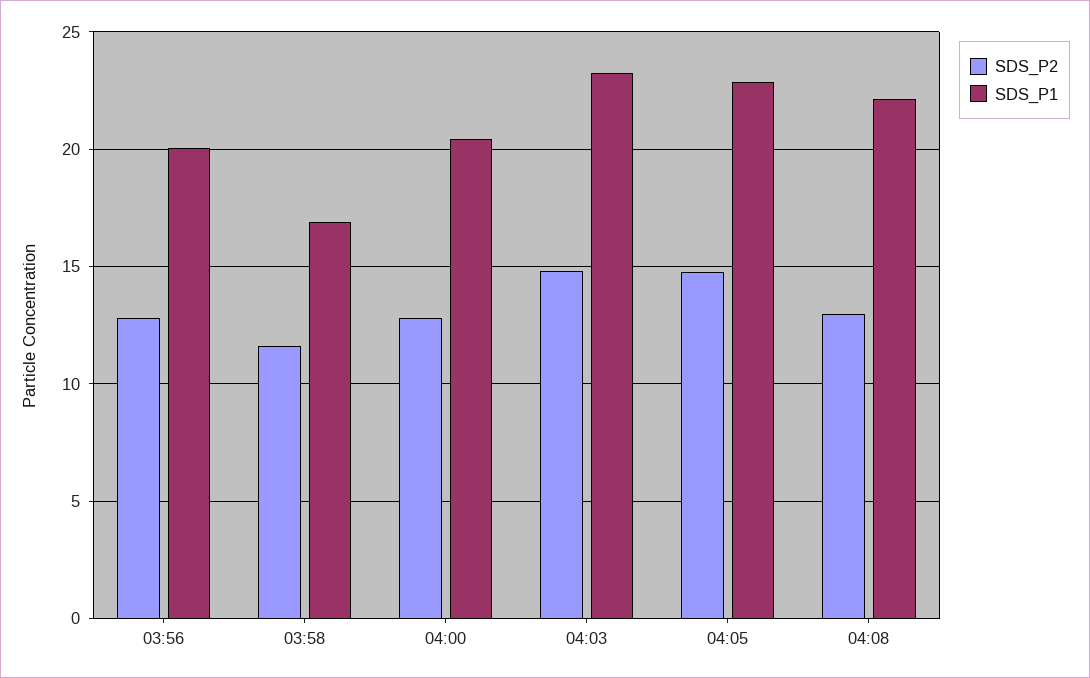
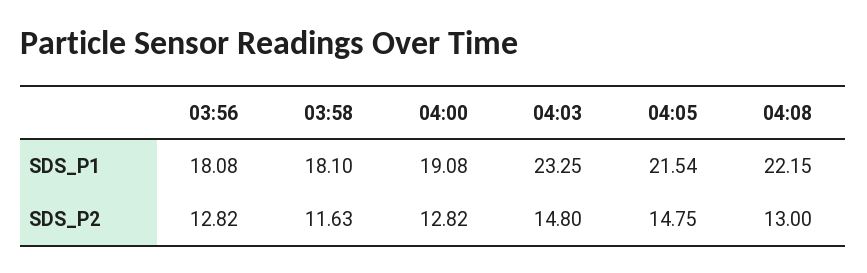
SDS_P1, 03:56: 20 -> 18.08
SDS_P1, 03:58: 17 -> 18.1
SDS_P1, 04:00: 20.5 -> 19.08
SDS_P1, 04:05: 23 -> 21.54

